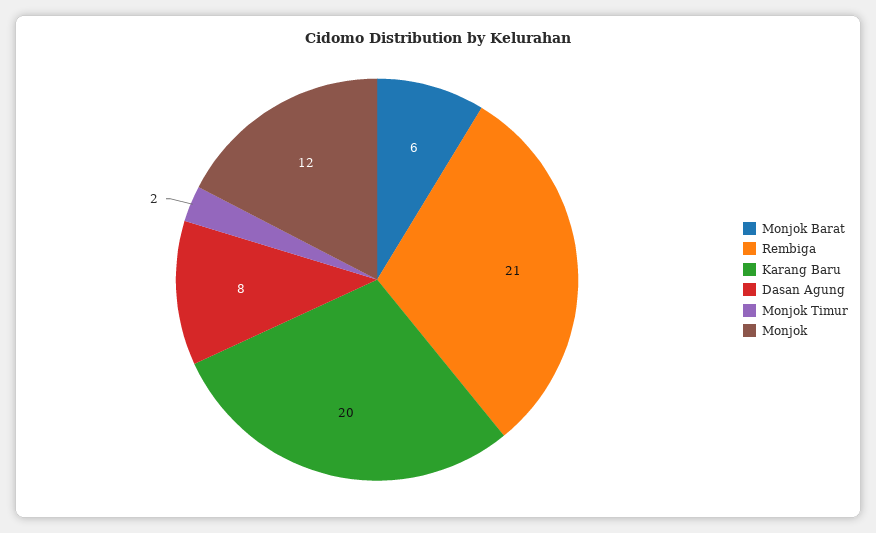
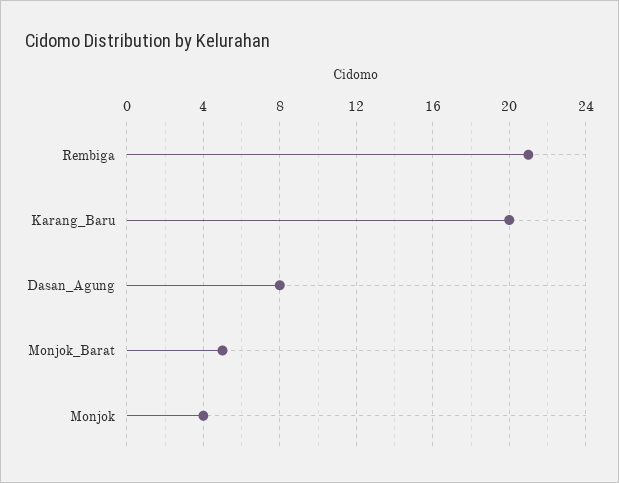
Monjok Barat: 6 -> 5
Monjok Timur: 2 -> none
Monjok: 12 -> 4

